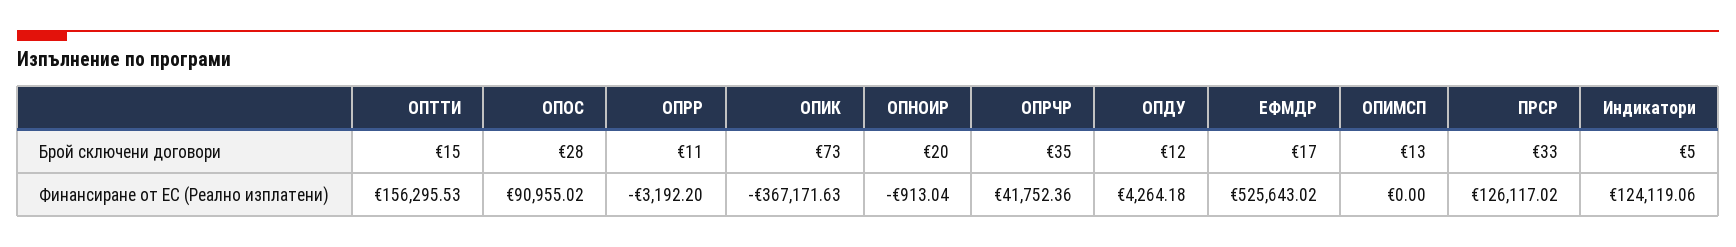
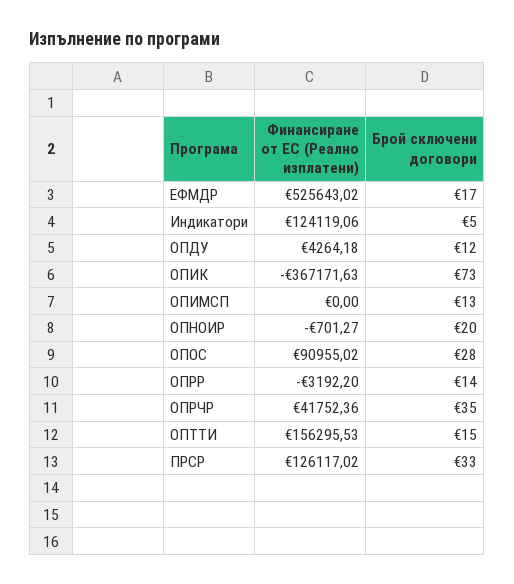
ОПРР, Брой сключени договори: 11 -> 14
ОПНОИР, Финансиране от ЕС (Реално изплатени): -913.04 -> -701.27

